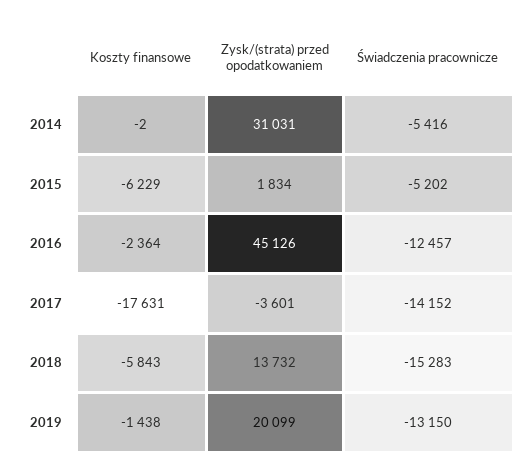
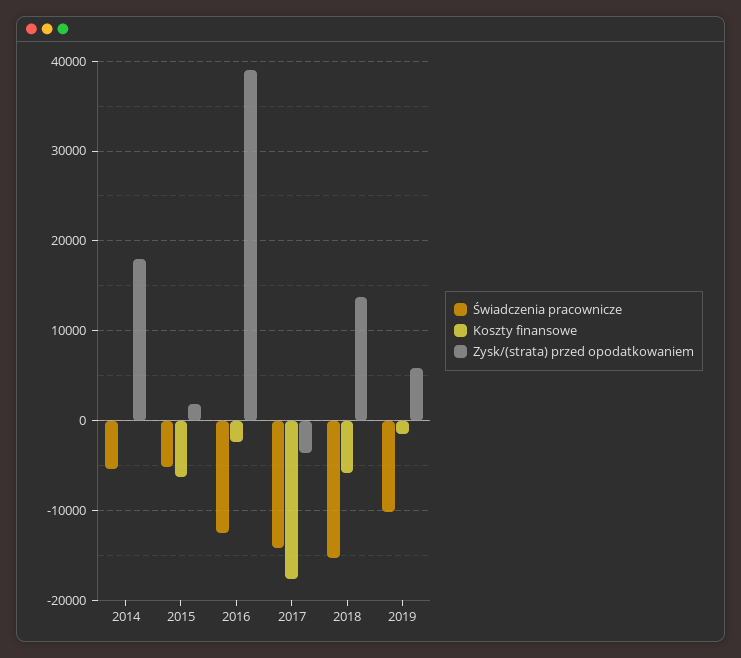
Zysk/(strata) przed opodatkowaniem, 2014: 31031 -> 18000
Zysk/(strata) przed opodatkowaniem, 2016: 45126 -> 39000
Zysk/(strata) przed opodatkowaniem, 2019: 20099 -> 6000
Świadczenia pracownicze, 2019: -13150 -> -10000

